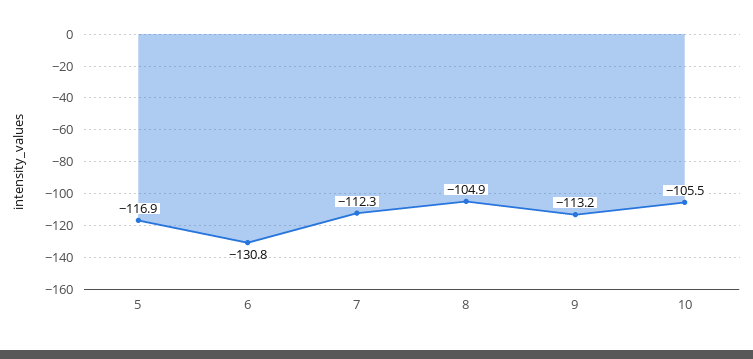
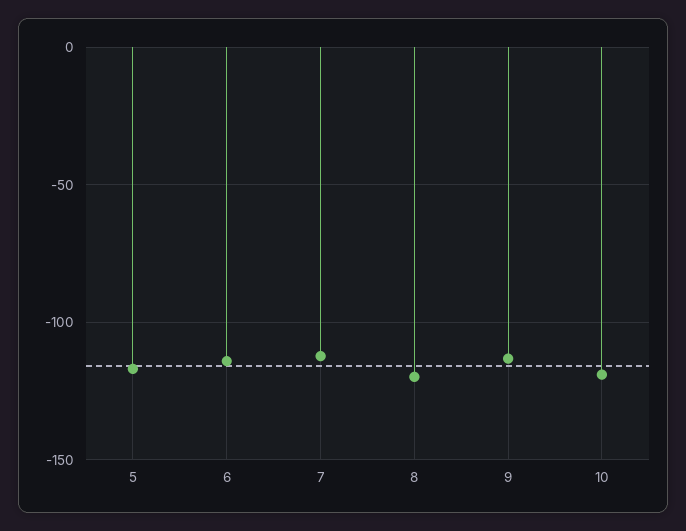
6: -130.8 -> -115
8: -104.9 -> -120
10: -105.5 -> -120

